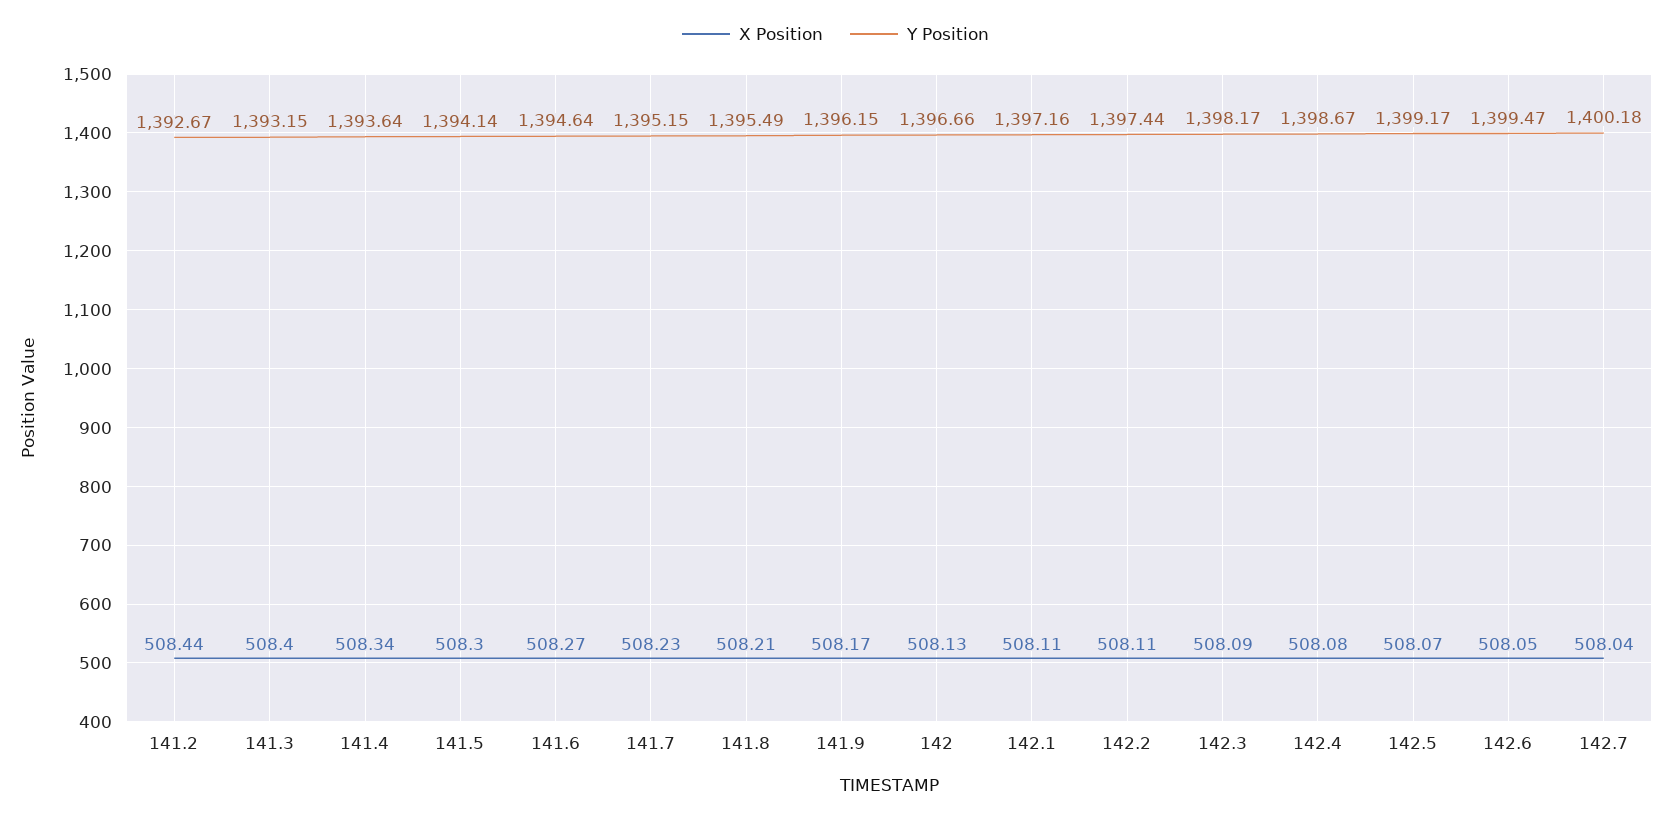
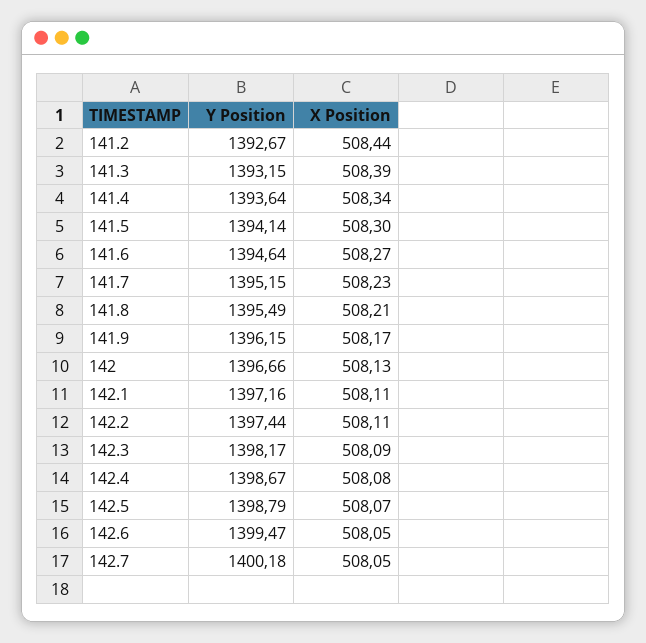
X Position, 141.3: 508.4 -> 508.39
Y Position, 142.5: 1399.17 -> 1398.79
X Position, 142.7: 508.04 -> 508.05

